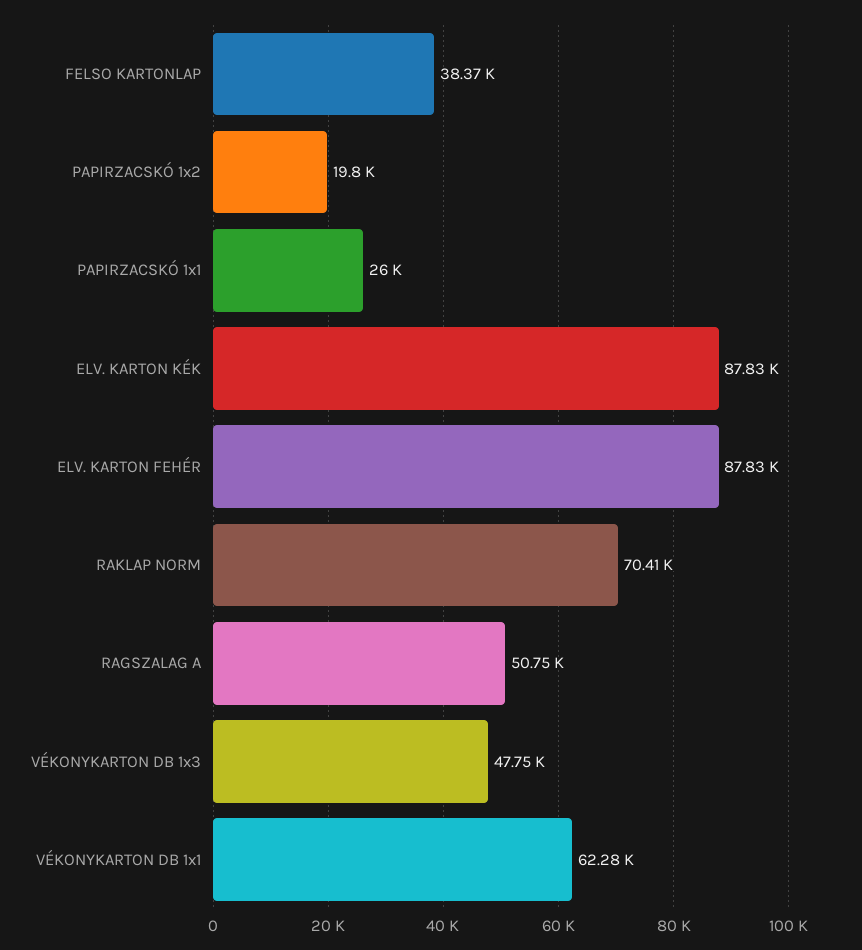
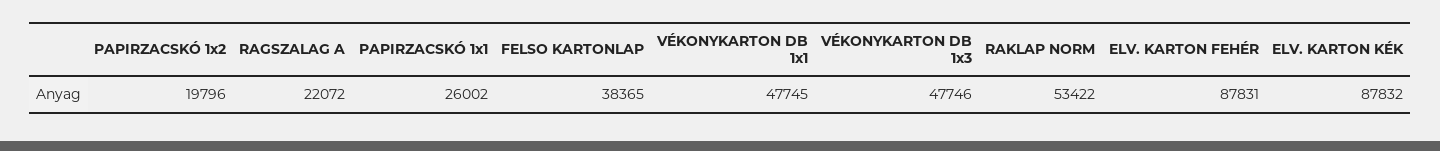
RAKLAP NORM: 70410 -> 53422
RAGSZALAG A: 50750 -> 22072
VÉKONYKARTON DB 1x1: 62280 -> 47745

